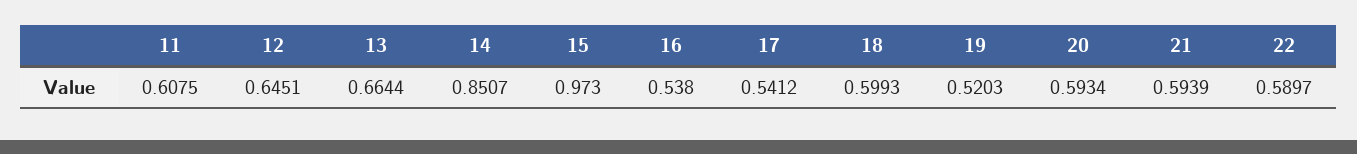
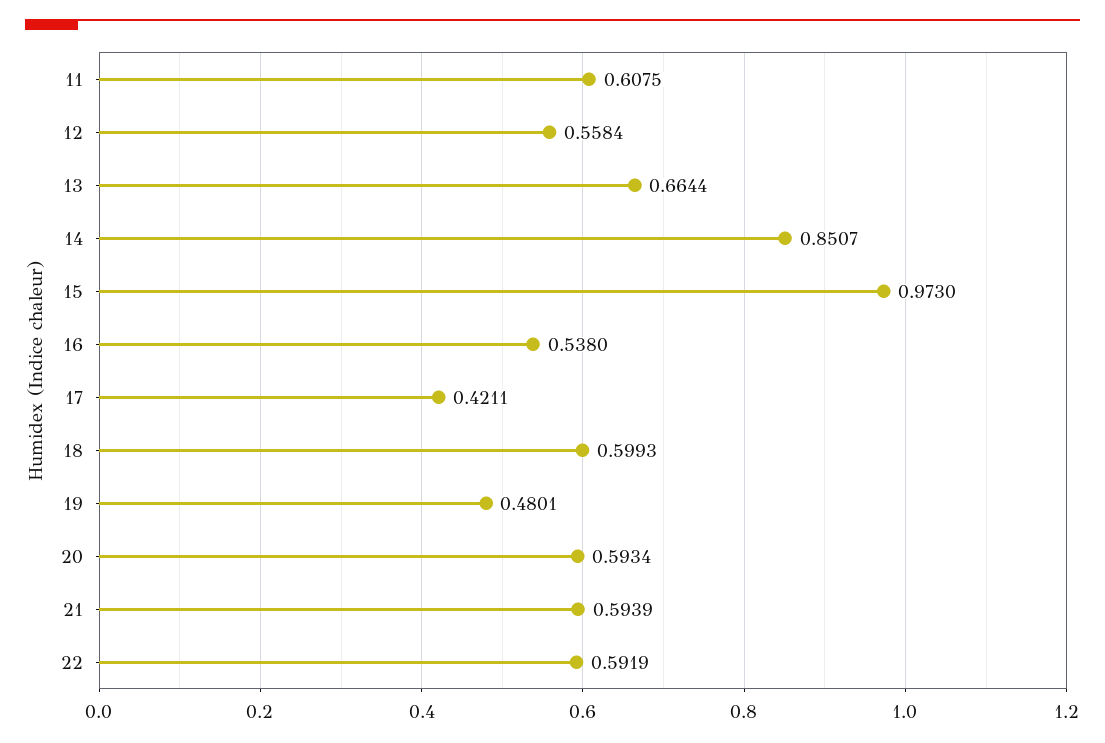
12: 0.6451 -> 0.5584
17: 0.5412 -> 0.4211
19: 0.5203 -> 0.4801
22: 0.5897 -> 0.5919

